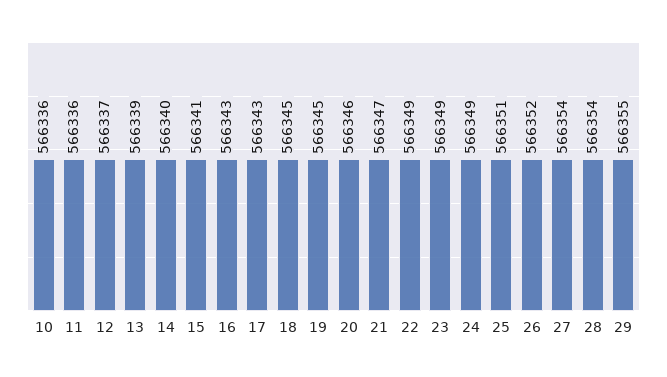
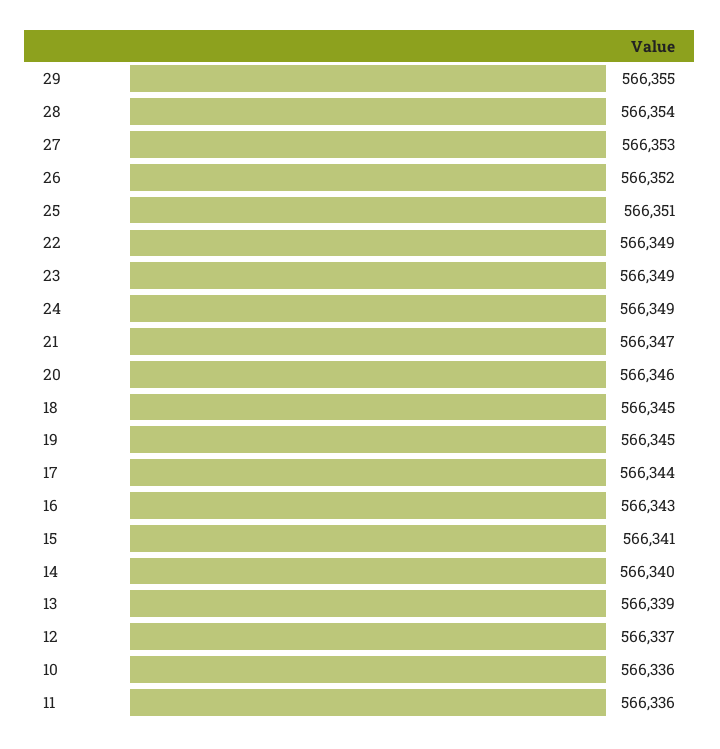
17: 566343 -> 566344
27: 566354 -> 566353

